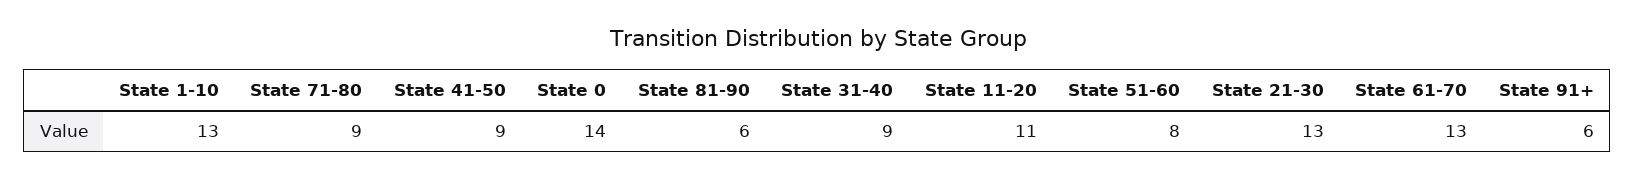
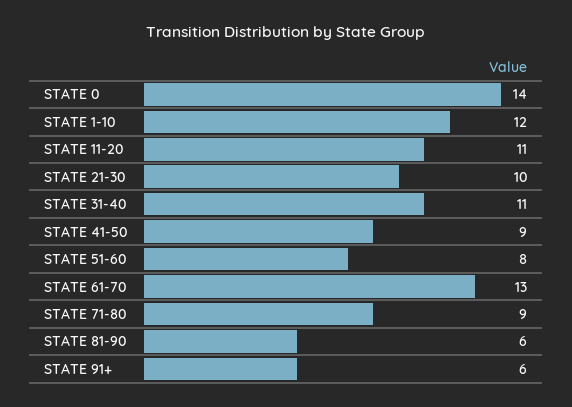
State 1-10: 13 -> 12
State 31-40: 9 -> 11
State 21-30: 13 -> 10

